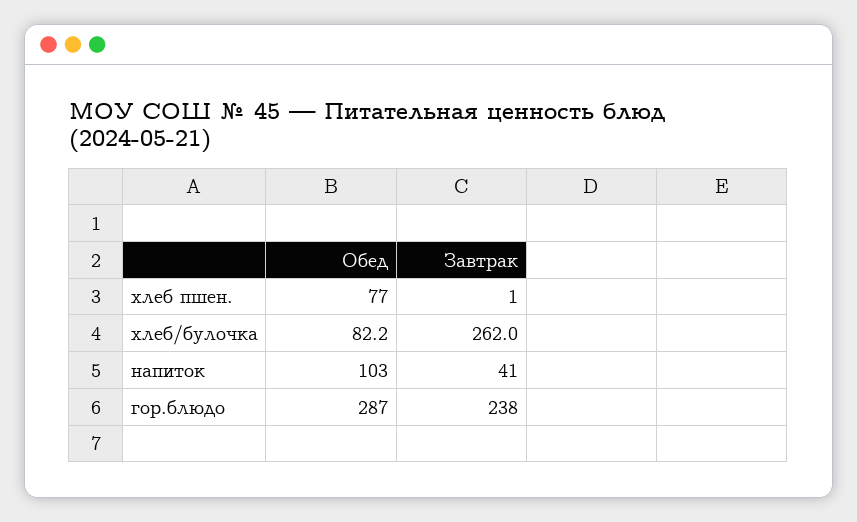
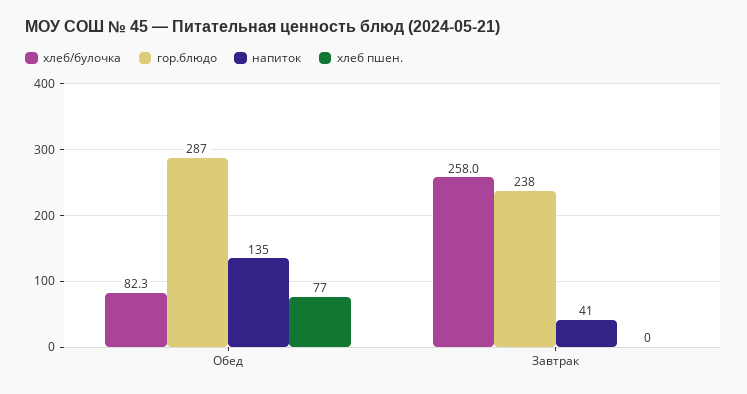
хлеб пшен., Завтрак: 1 -> 0
хлеб/булочка, Обед: 82.2 -> 82.3
хлеб/булочка, Завтрак: 262 -> 258
напиток, Обед: 103 -> 135

